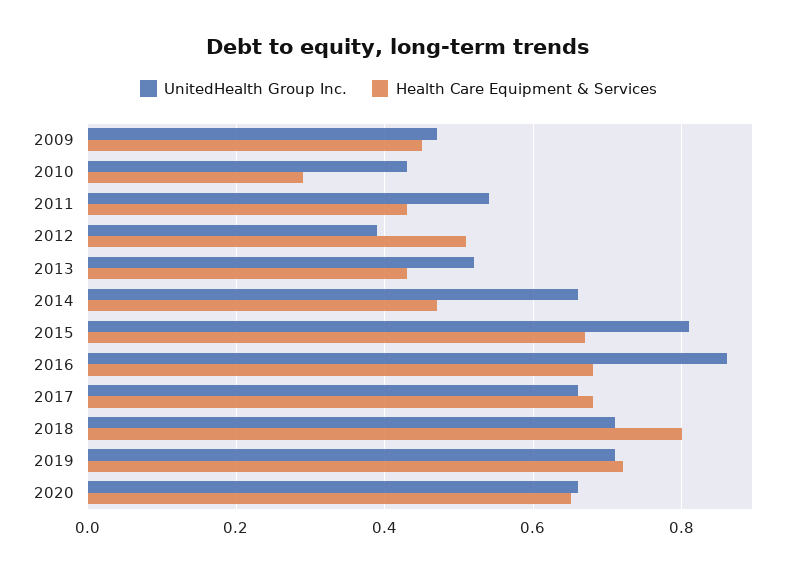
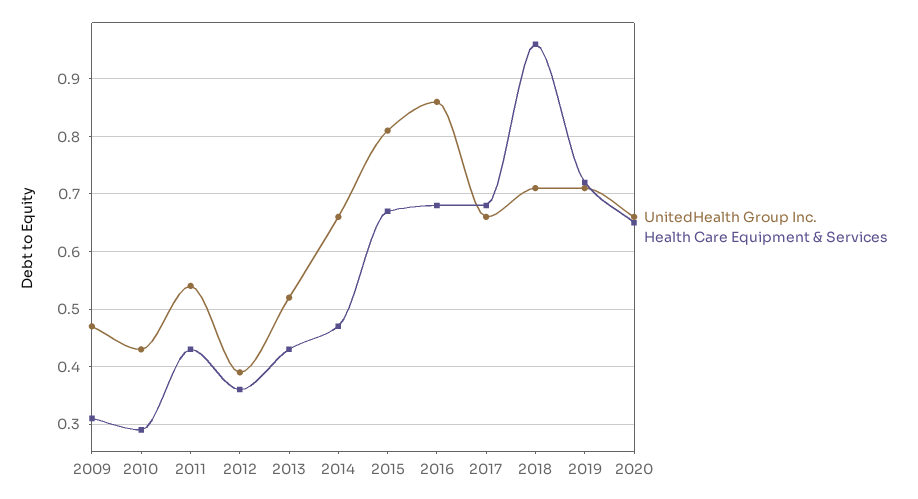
Health Care Equipment & Services, 2009: 0.45 -> 0.3
Health Care Equipment & Services, 2012: 0.5 -> 0.35
Health Care Equipment & Services, 2018: 0.8 -> 0.95

